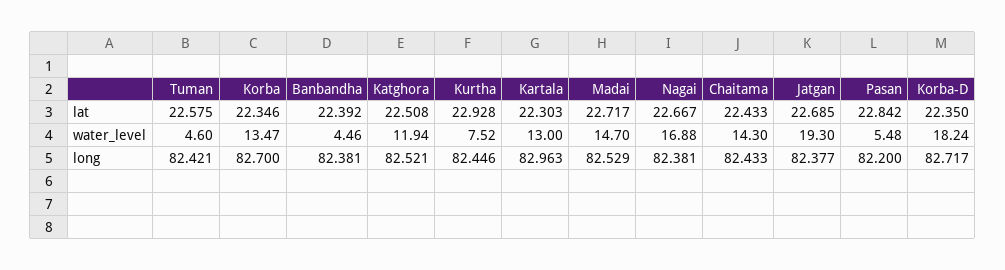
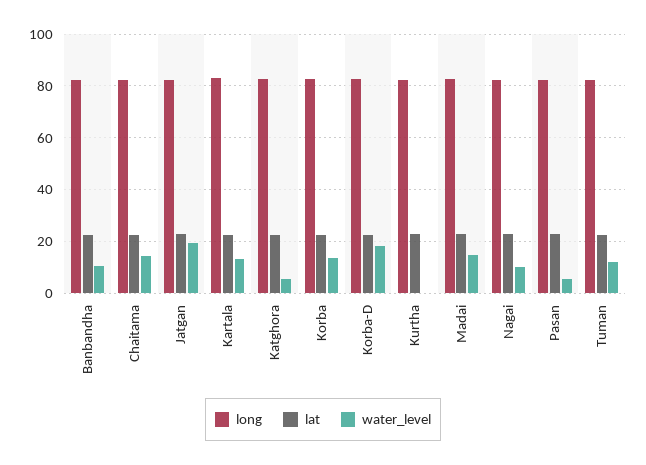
water_level, Tuman: 4.6 -> 12.5
water_level, Banbandha: 4.46 -> 10
water_level, Katghora: 11.94 -> 5
water_level, Kurtha: 7.52 -> 0
water_level, Nagai: 16.88 -> 10

